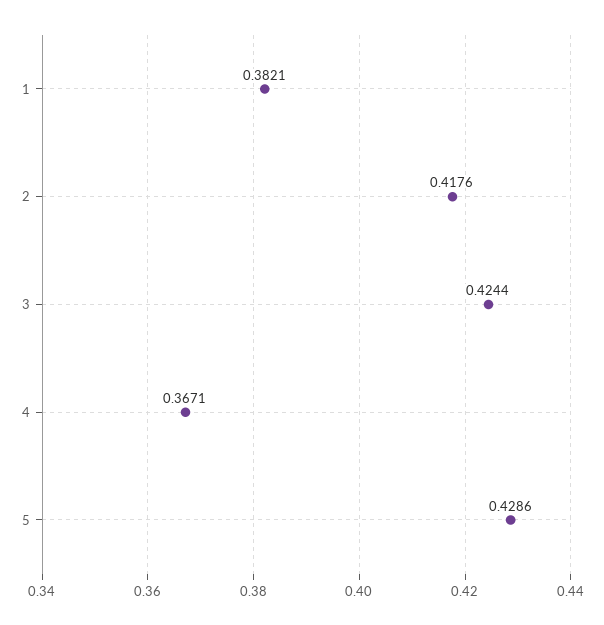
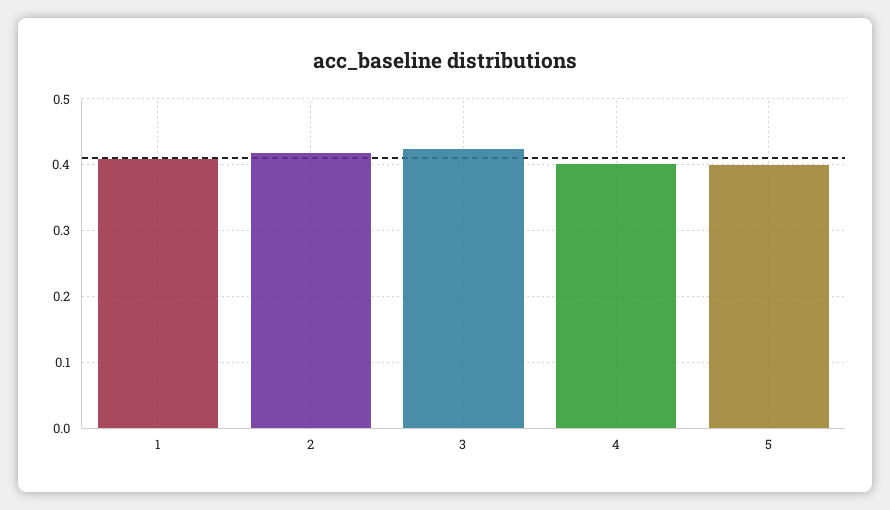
1: 0.3821 -> 0.41
4: 0.3671 -> 0.4
5: 0.4286 -> 0.4

